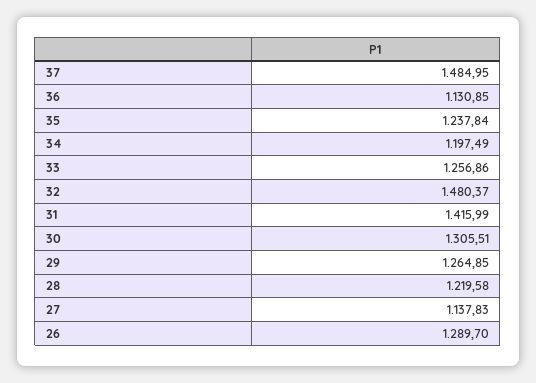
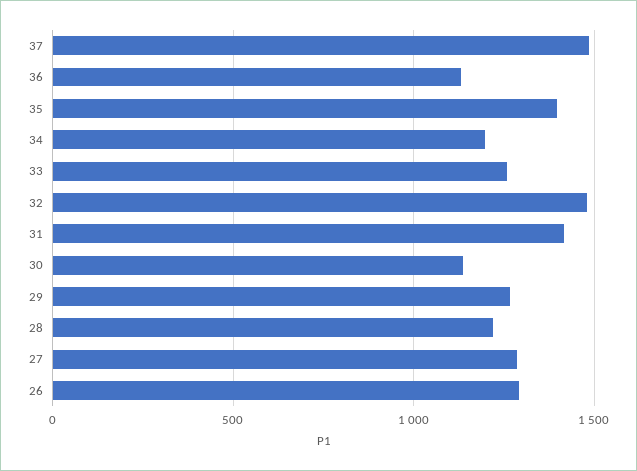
35: 1237.84 -> 1400
30: 1305.51 -> 1150
27: 1137.83 -> 1300

